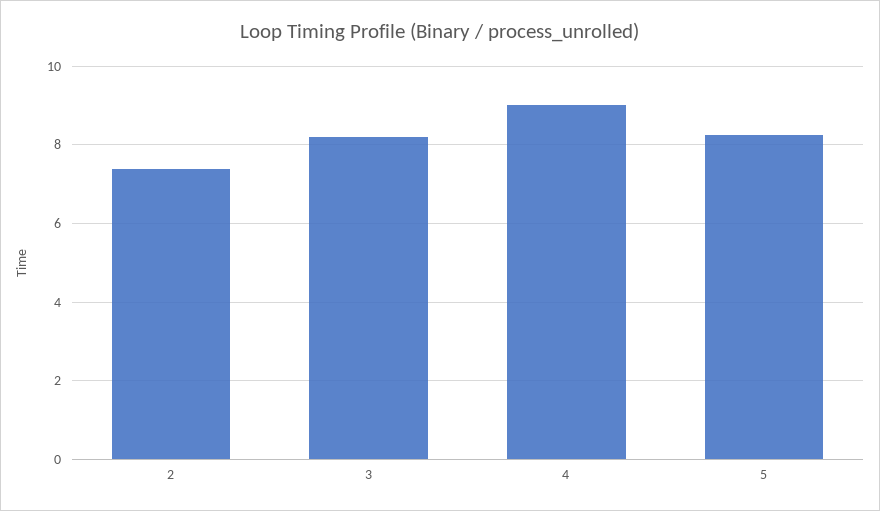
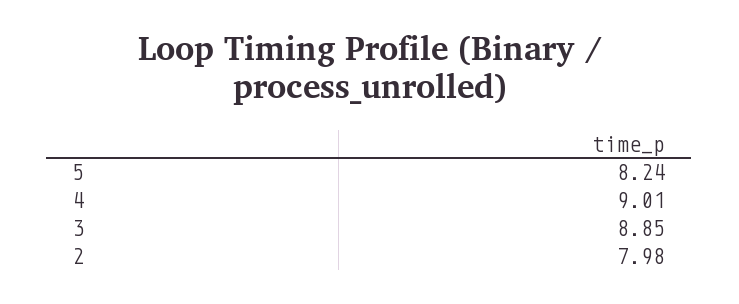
2: 7.4 -> 7.98
3: 8.2 -> 8.85

